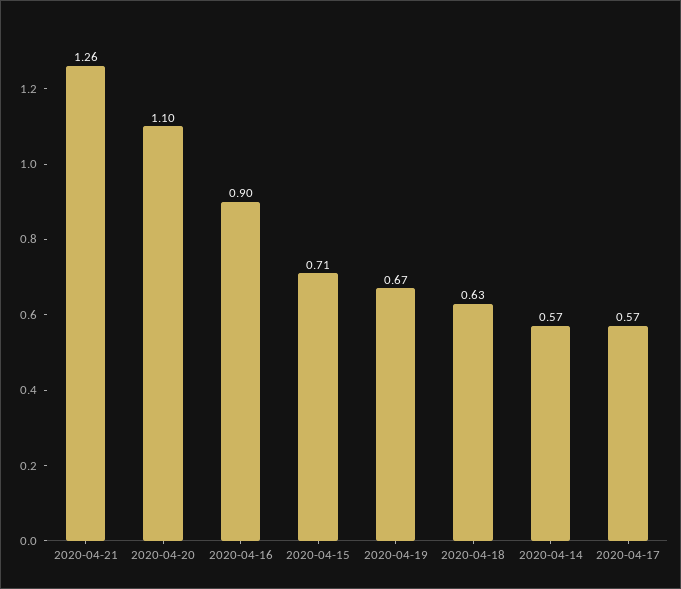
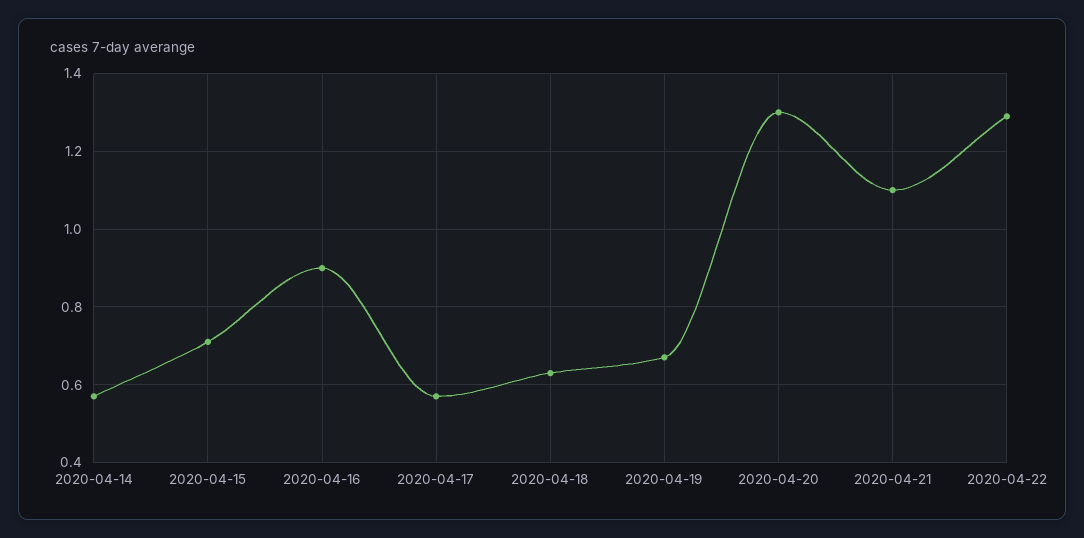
2020-04-21: 1.26 -> 1.1
2020-04-20: 1.1 -> 1.3
2020-04-22: none -> 1.3

